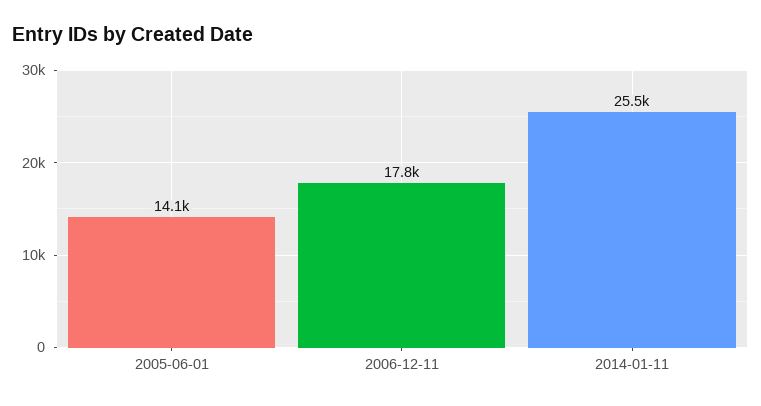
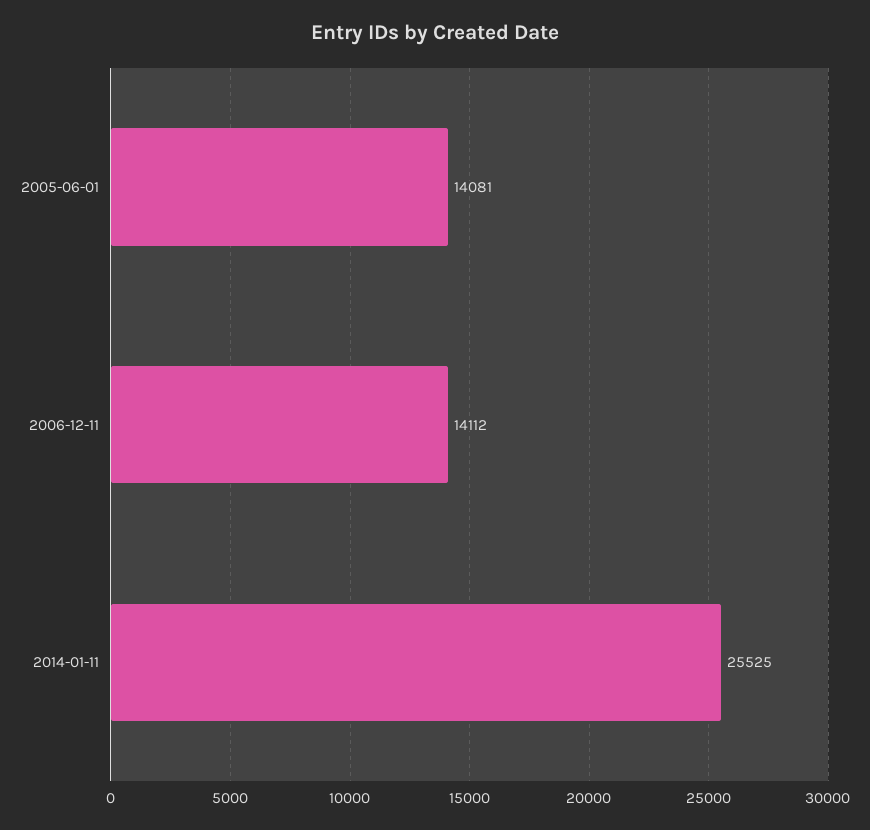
2006-12-11: 17800 -> 14112

